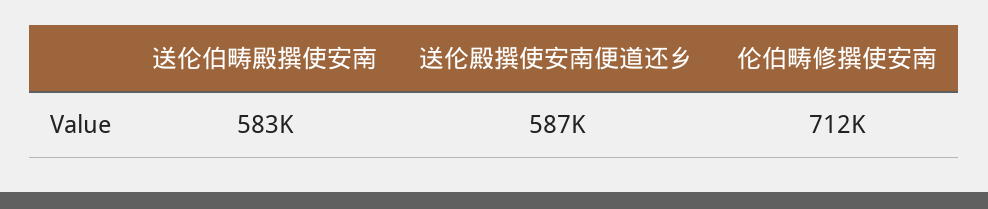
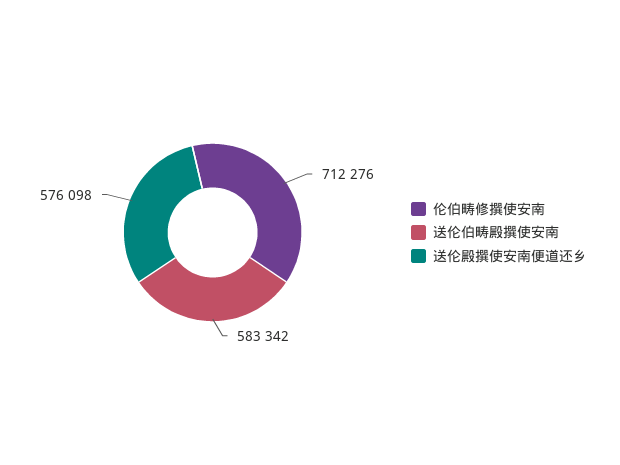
送伦殿撰使安南便道还乡: 587000 -> 576098

